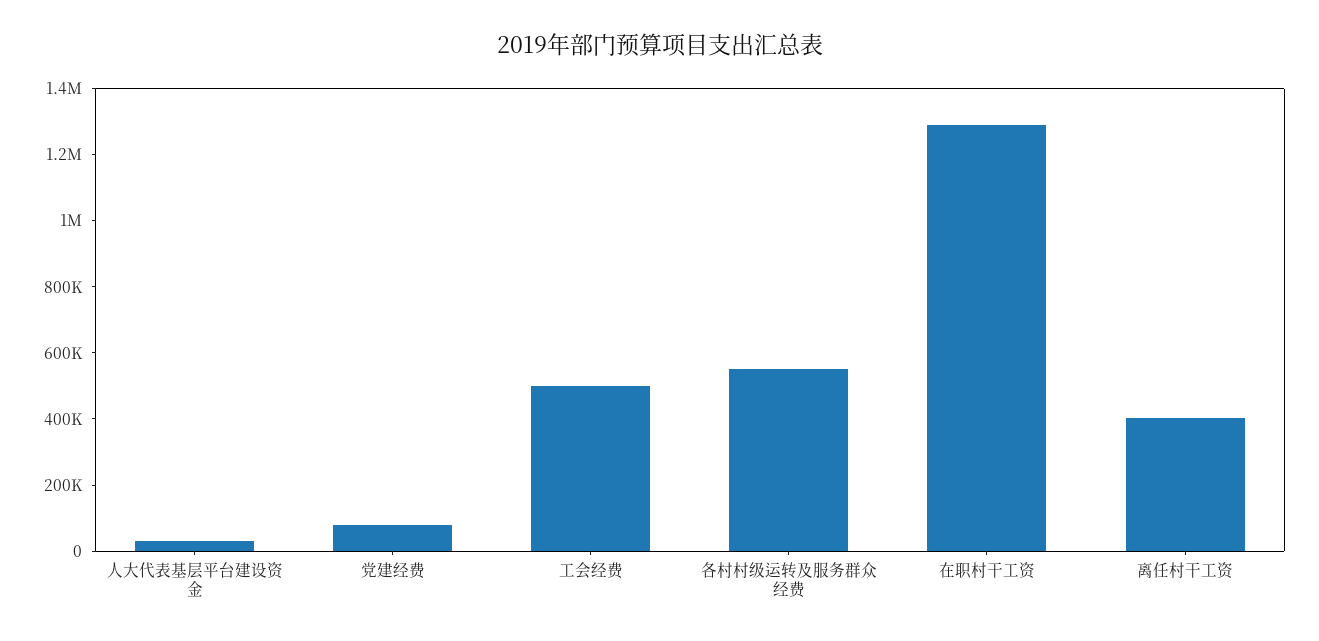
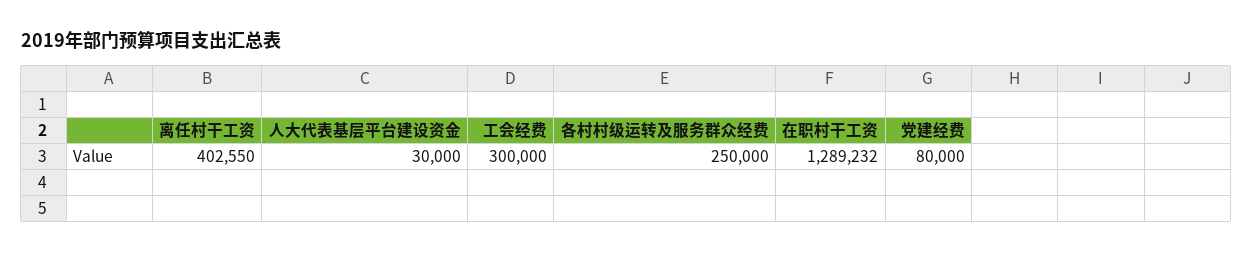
工会经费: 500000 -> 300000
各村村级运转及服务群众经费: 550000 -> 250000

